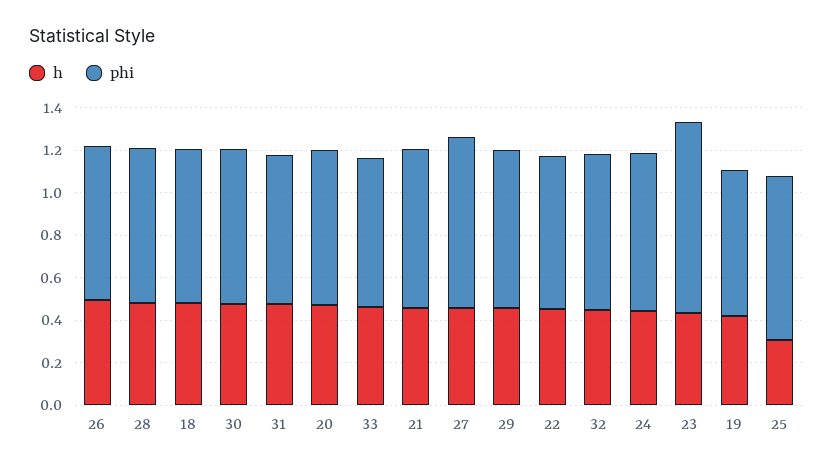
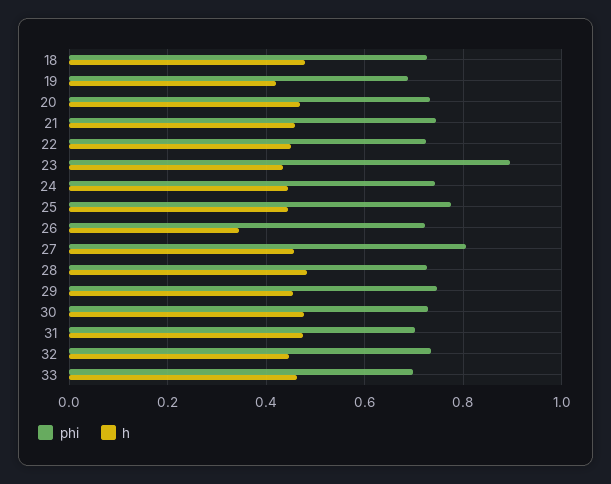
h, 26: 0.5 -> 0.34
h, 25: 0.3 -> 0.44

